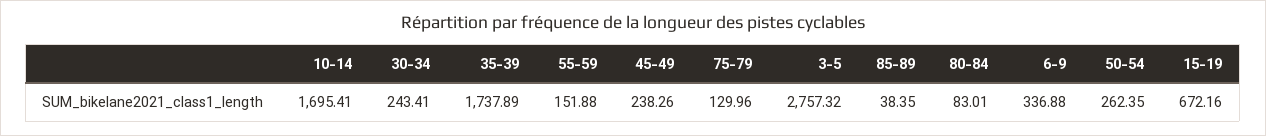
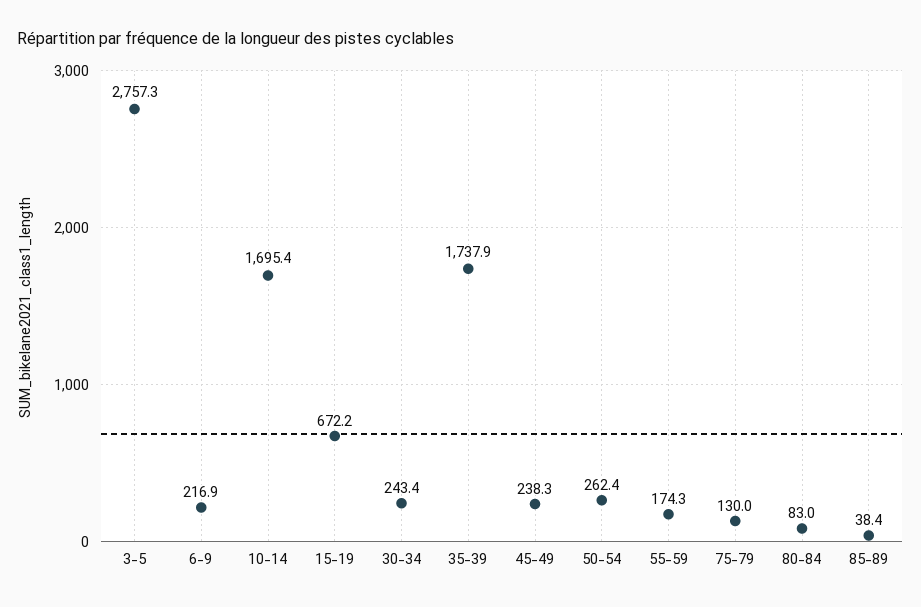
55-59: 151.88 -> 174.3
6-9: 336.88 -> 216.9

